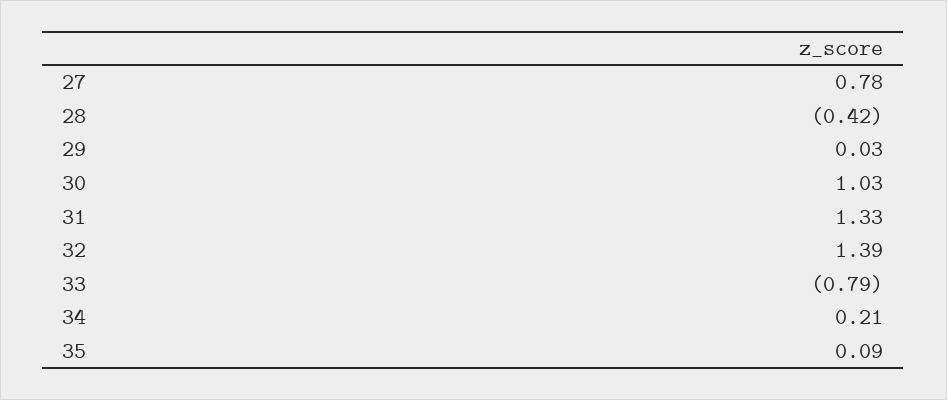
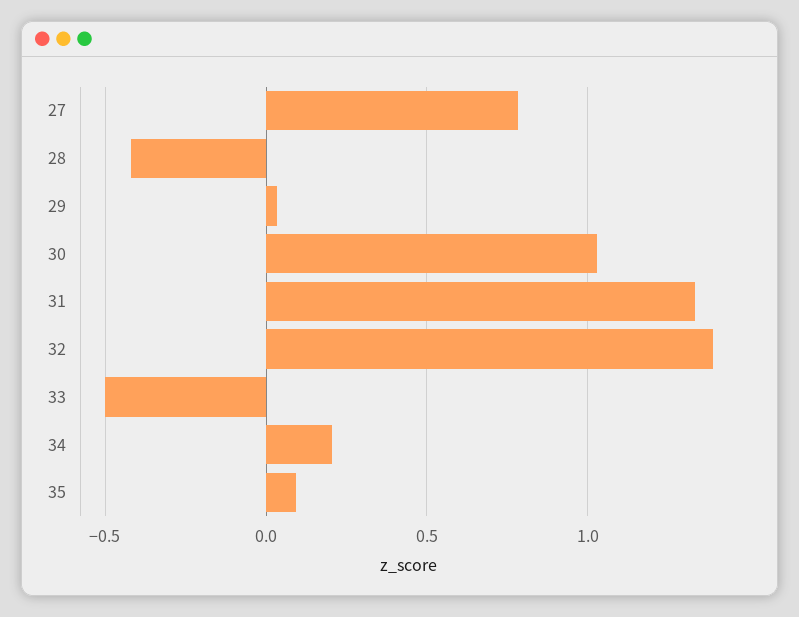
33: -0.79 -> -0.5

